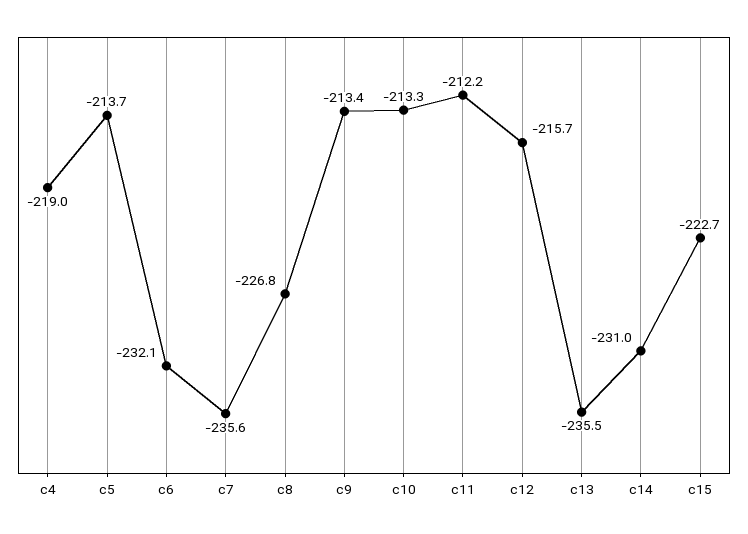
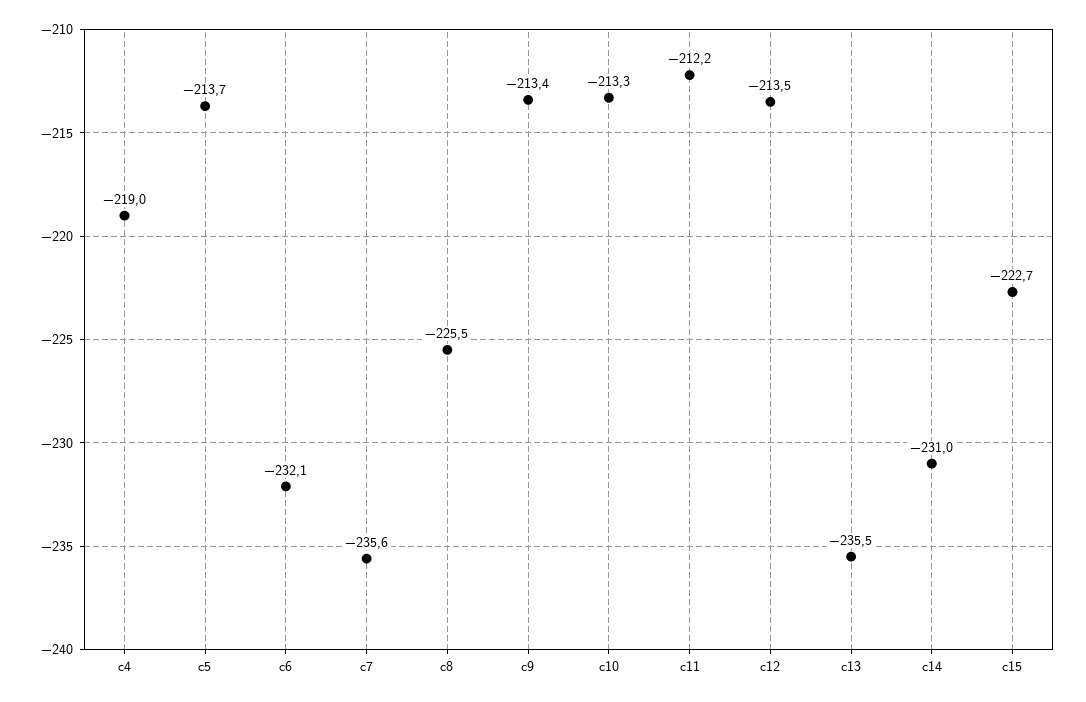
c8: -226.8 -> -225.5
c12: -215.7 -> -213.5

